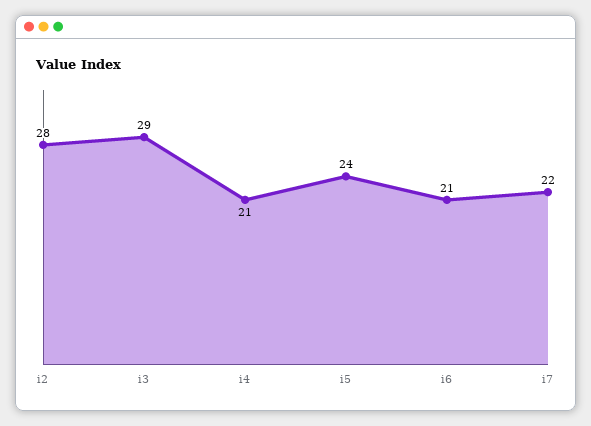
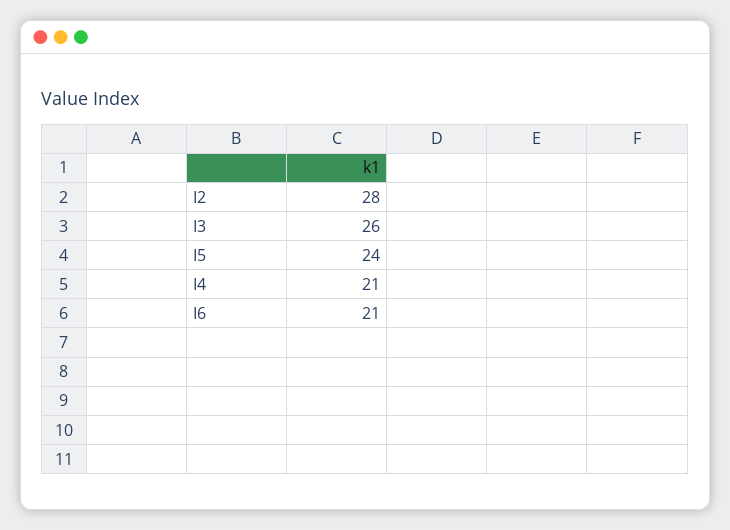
i3: 29 -> 26
i7: 22 -> none

